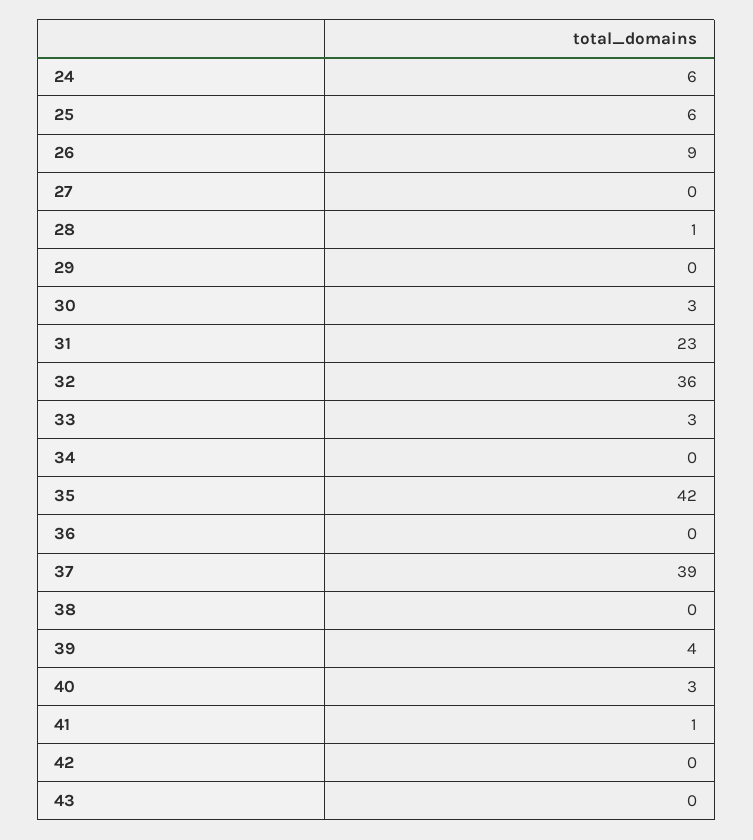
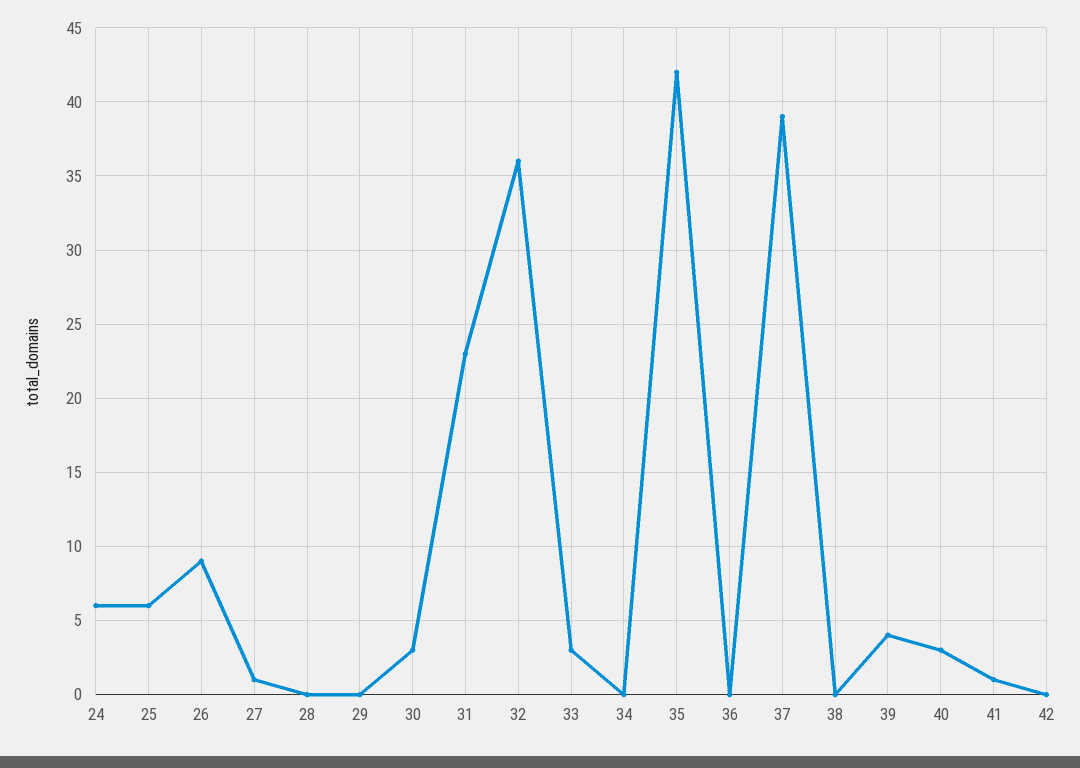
27: 0 -> 1
28: 1 -> 0
43: 0 -> none

